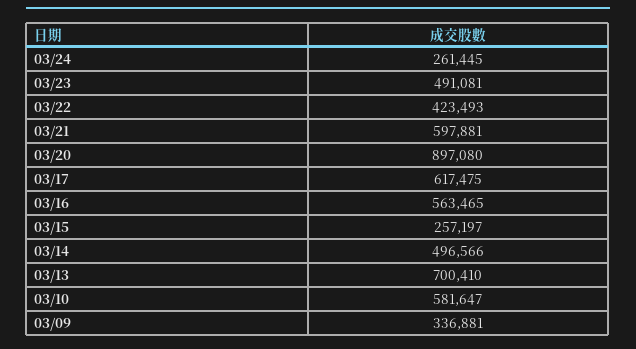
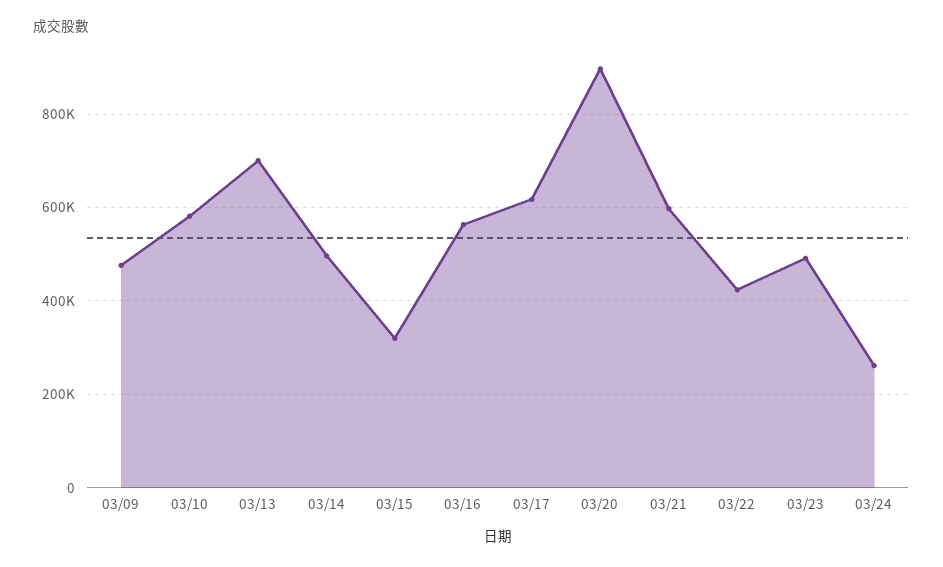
03/15: 257197 -> 320000
03/09: 336881 -> 480000

